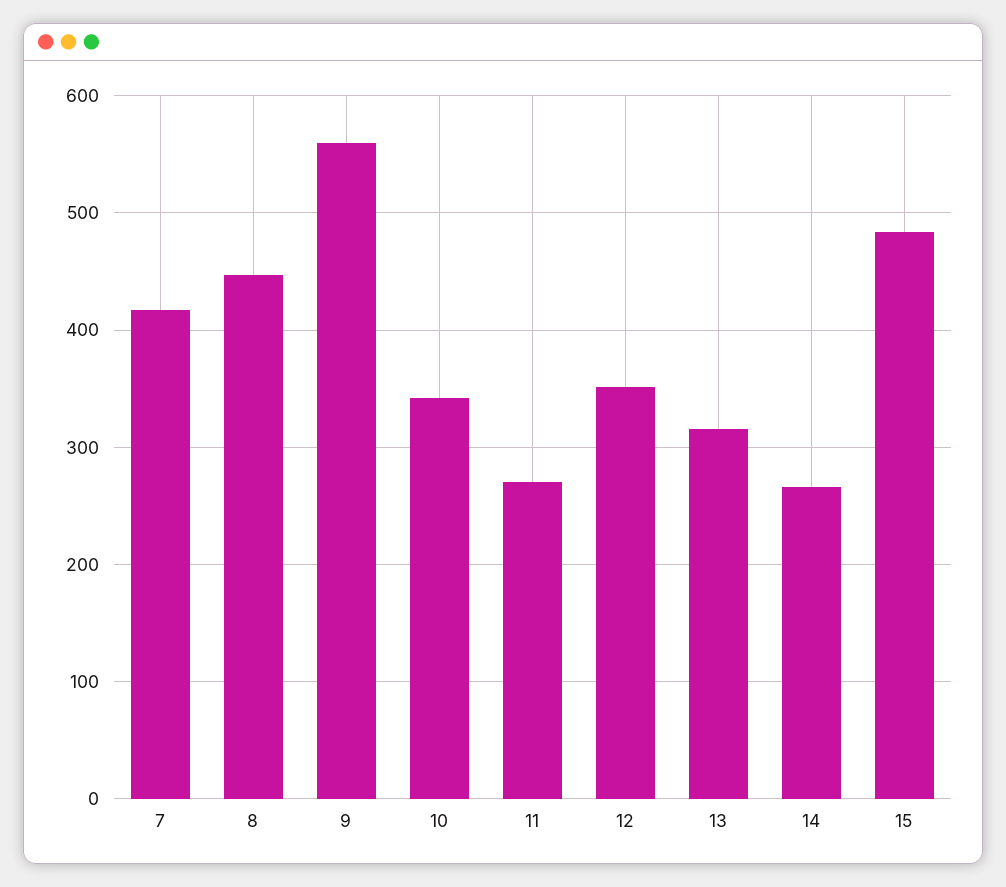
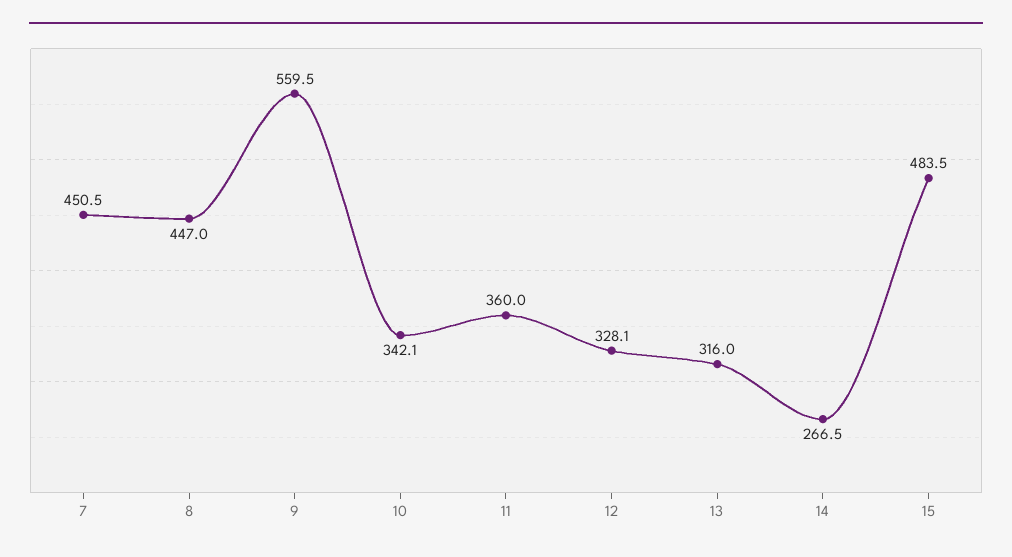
7: 420 -> 450.5
11: 270 -> 360
12: 350 -> 328.1

